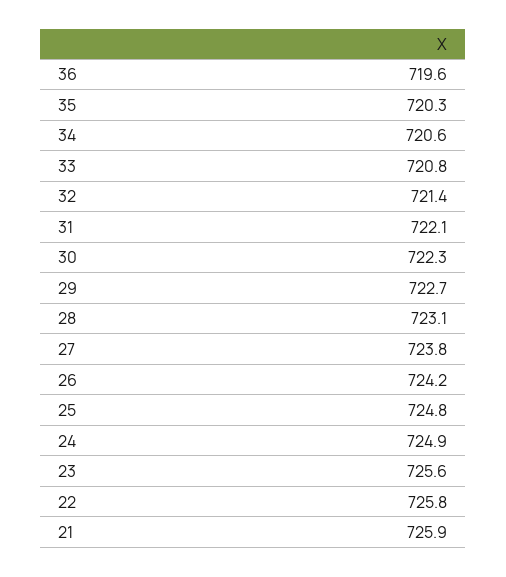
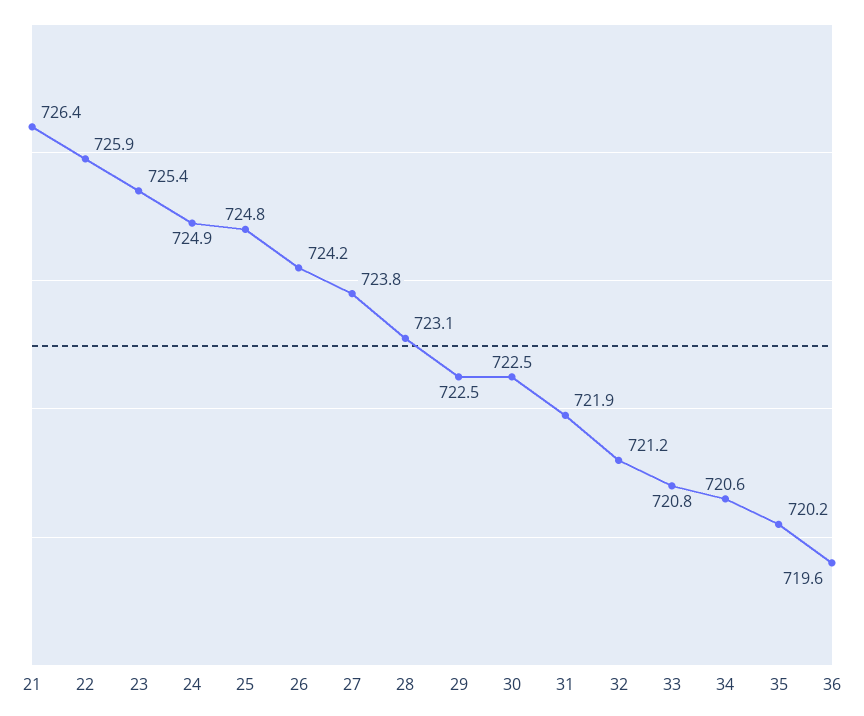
35: 720.3 -> 720.2
32: 721.4 -> 721.2
31: 722.1 -> 721.9
30: 722.3 -> 722.5
29: 722.7 -> 722.5
23: 725.6 -> 725.4
22: 725.8 -> 725.9
21: 725.9 -> 726.4

